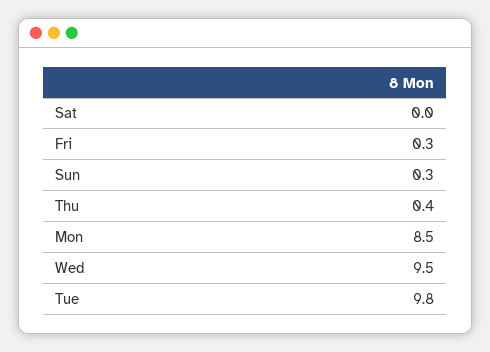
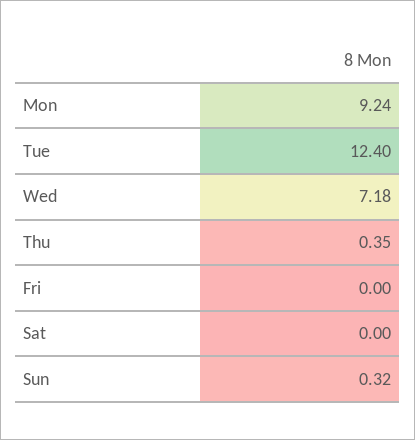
Fri: 0.3 -> 0
Mon: 8.5 -> 9.24
Wed: 9.5 -> 7.18
Tue: 9.8 -> 12.4

